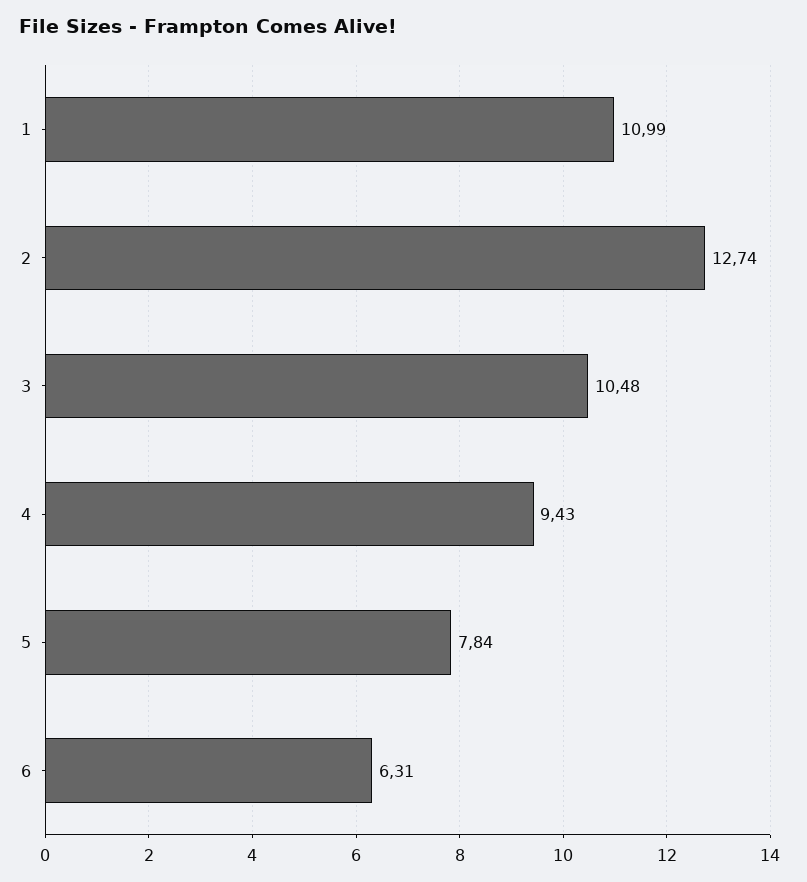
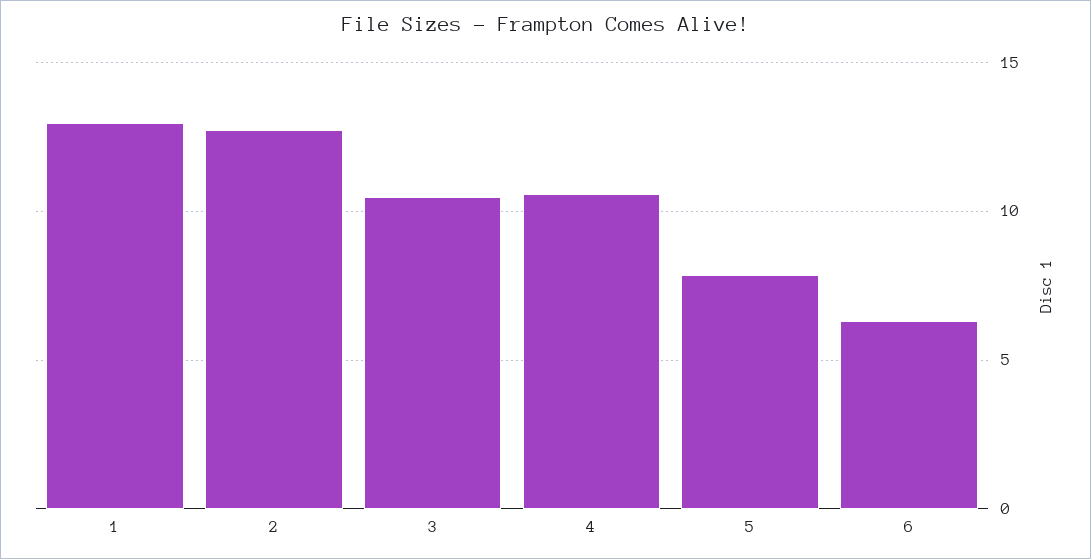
1: 10.99 -> 13
4: 9.43 -> 10.5

